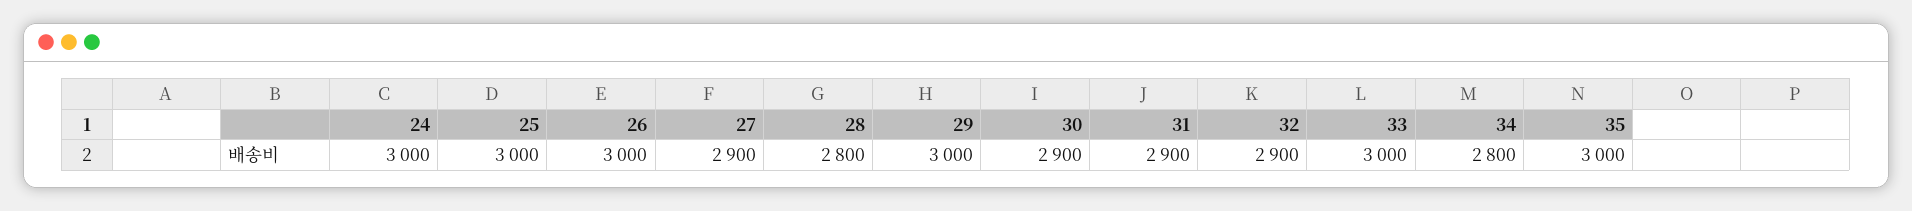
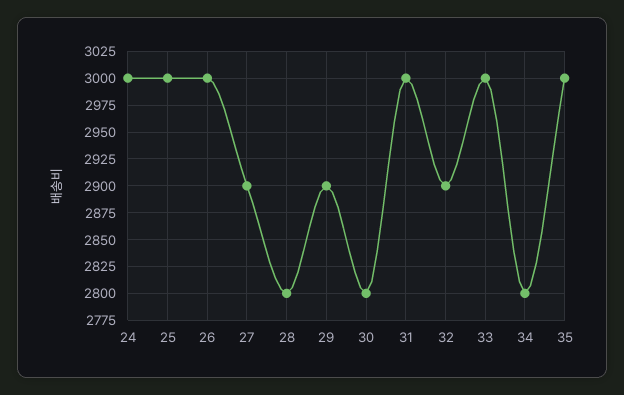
29: 3000 -> 2900
30: 2900 -> 2800
31: 2900 -> 3000

